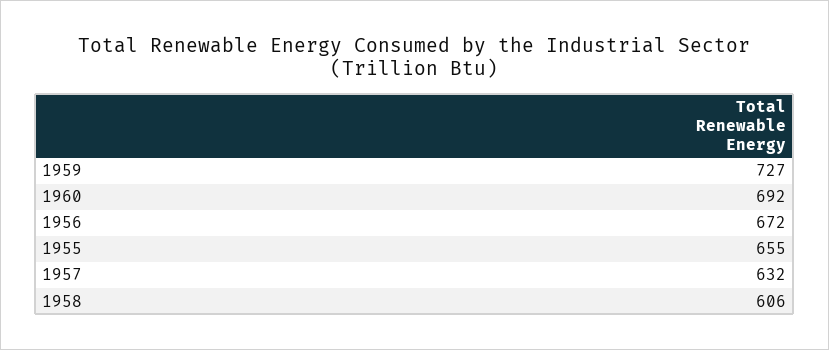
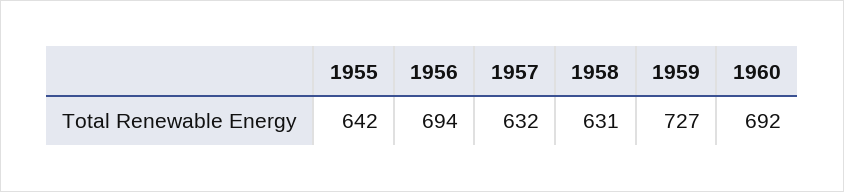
1956: 672 -> 694
1955: 655 -> 642
1958: 606 -> 631

